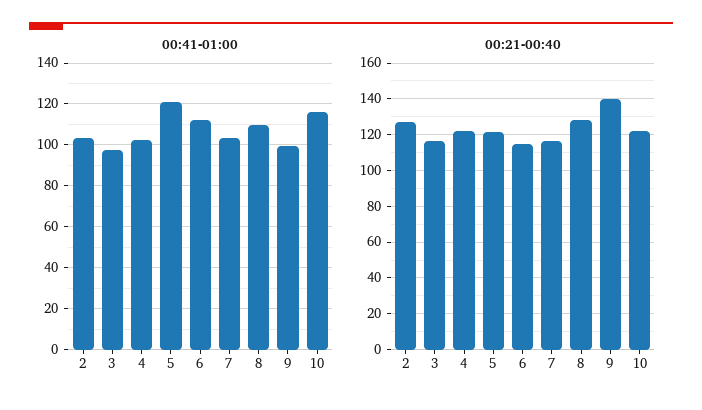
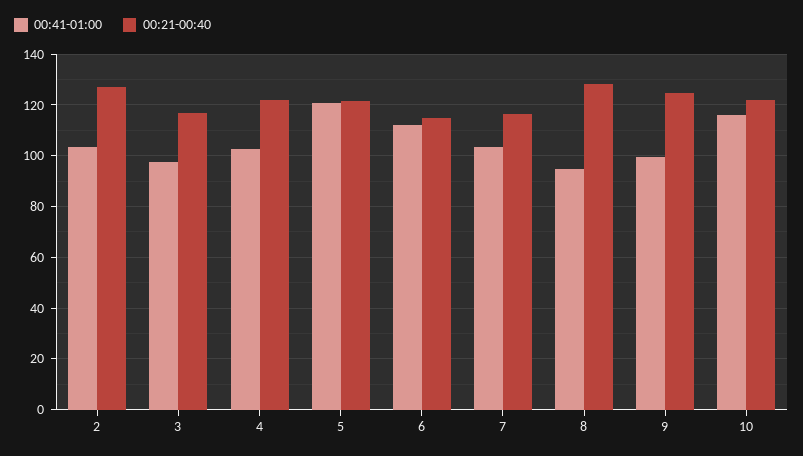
00:41-01:00, 8: 110 -> 95
00:21-00:40, 9: 140 -> 125

